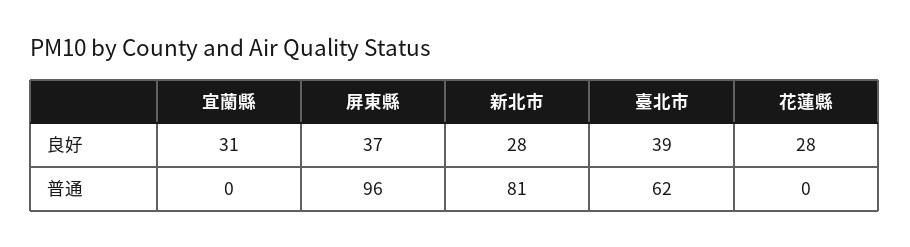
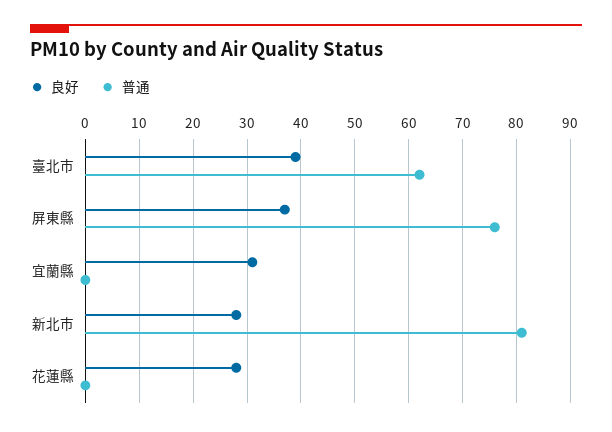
普通, 屏東縣: 96 -> 75

